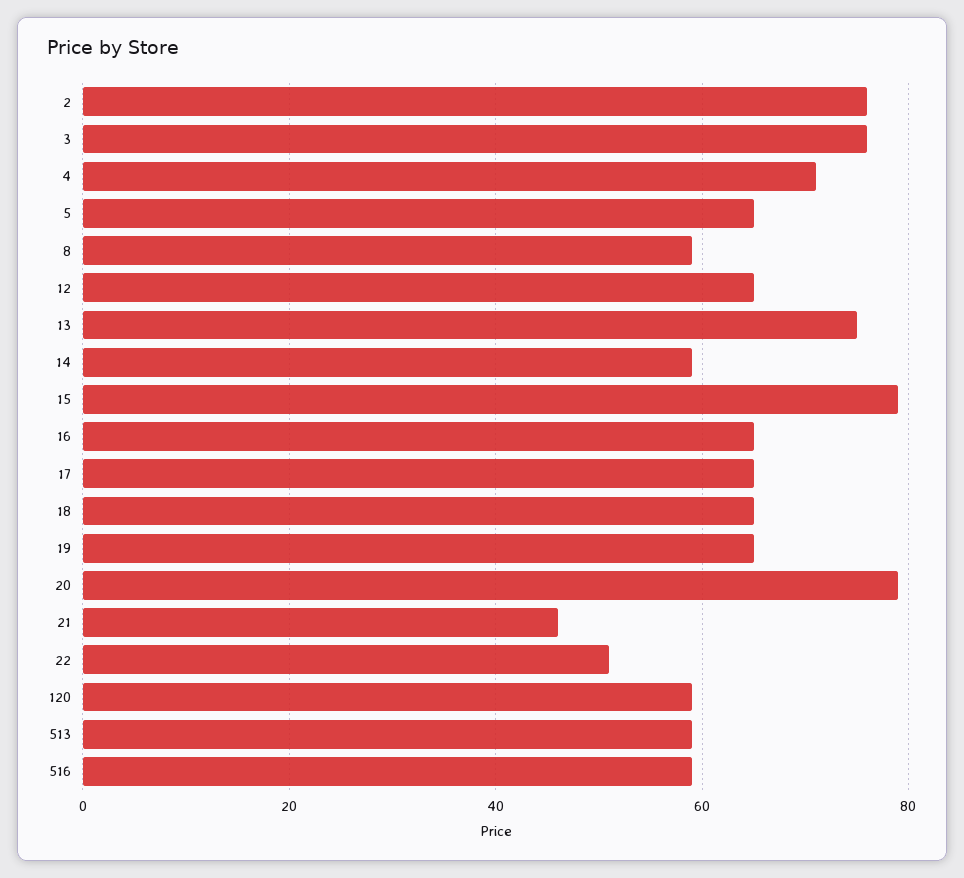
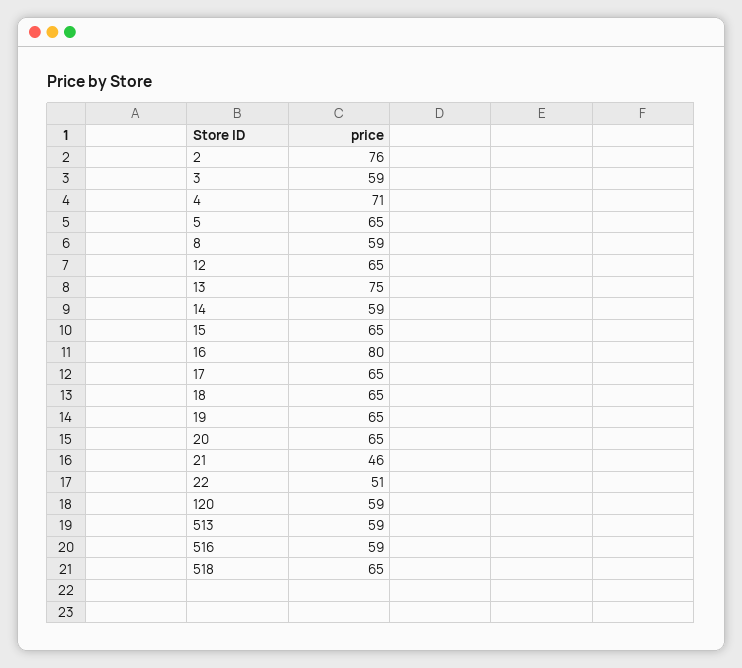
3: 75 -> 59
15: 80 -> 65
16: 65 -> 80
20: 80 -> 65
518: none -> 65

